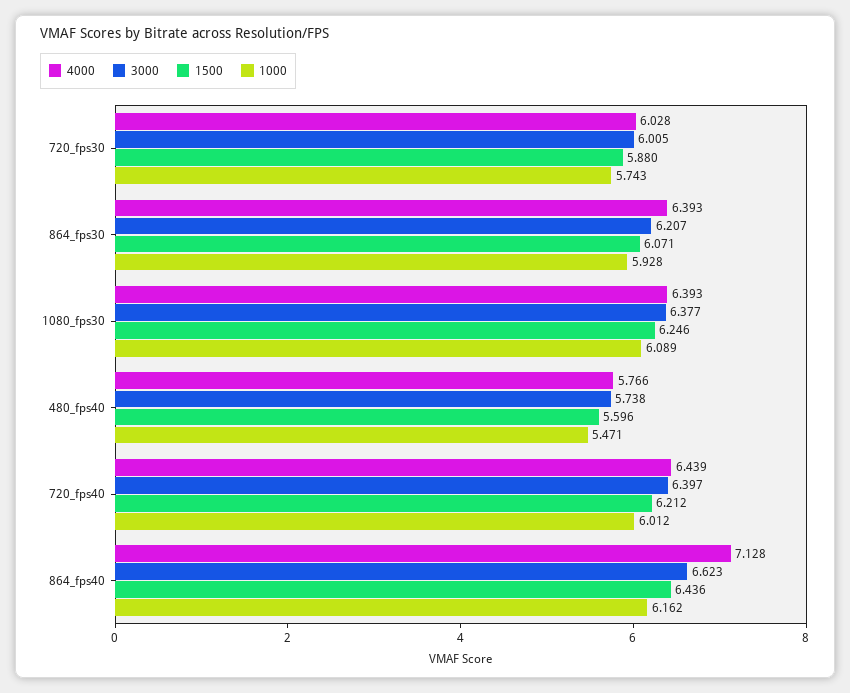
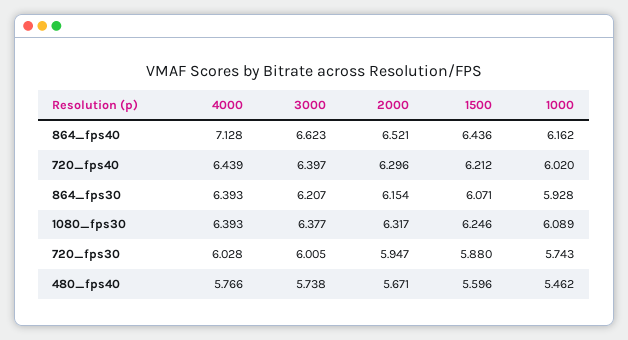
1000, 480_fps40: 5.471 -> 5.462
1000, 720_fps40: 6.012 -> 6.02
2000, 864_fps40: none -> 6.521
2000, 720_fps40: none -> 6.296
2000, 864_fps30: none -> 6.154
2000, 1080_fps30: none -> 6.317
2000, 720_fps30: none -> 5.947
2000, 480_fps40: none -> 5.671

